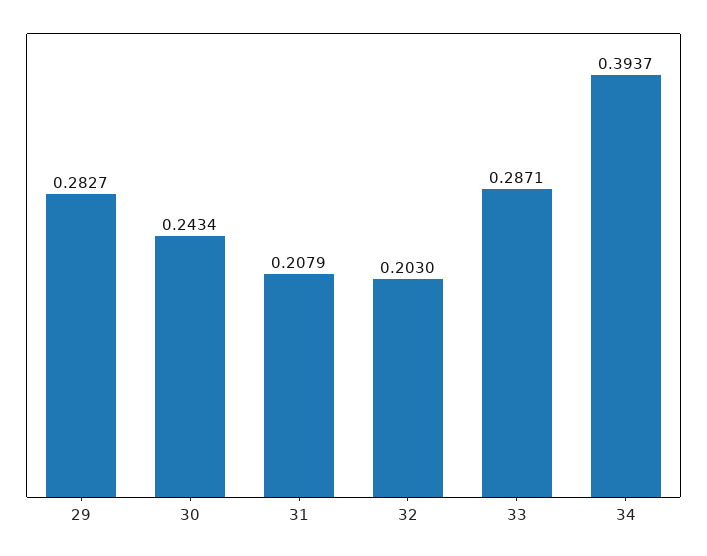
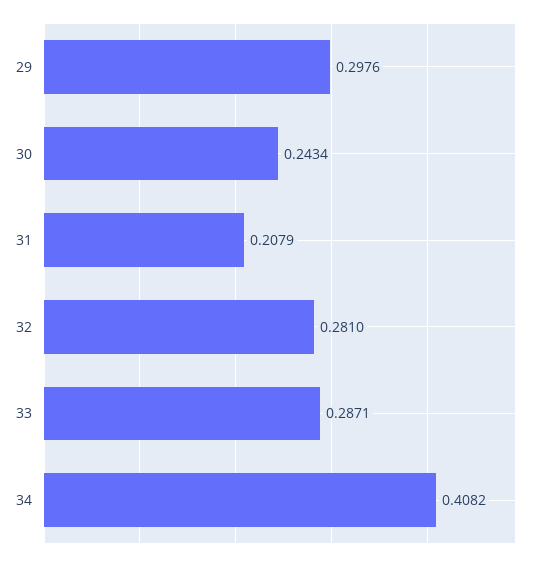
29: 0.2827 -> 0.2976
32: 0.203 -> 0.281
34: 0.3937 -> 0.4082

